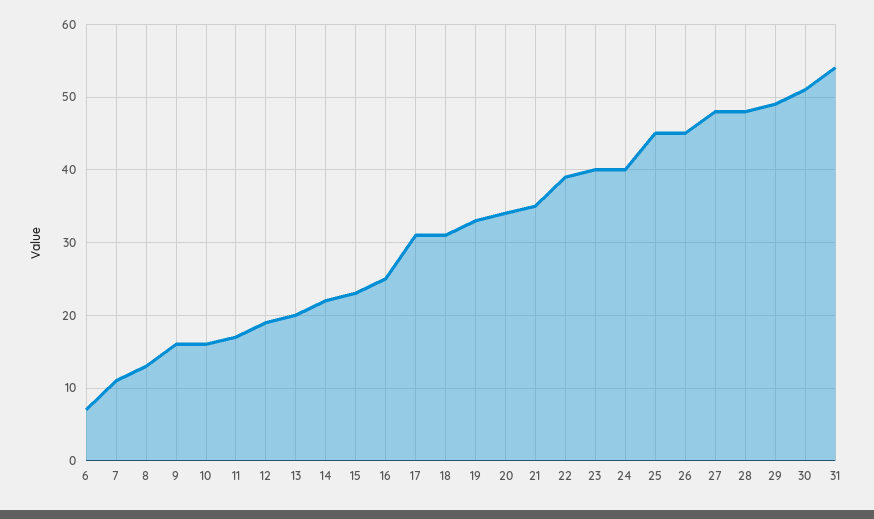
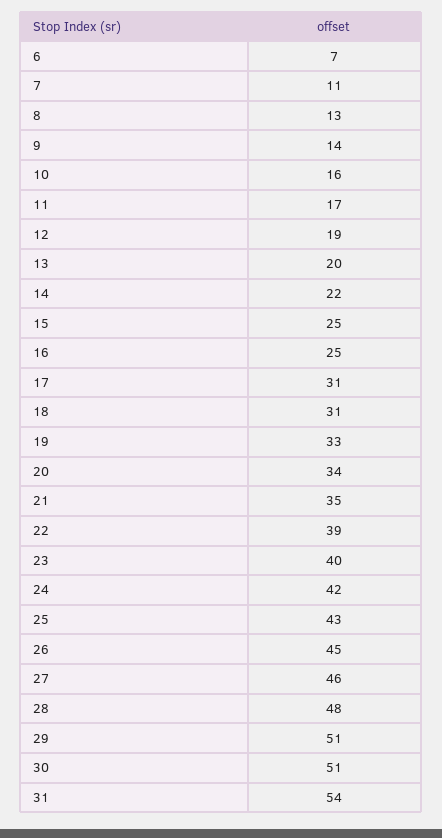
9: 16 -> 14
15: 23 -> 25
24: 40 -> 42
25: 45 -> 43
27: 48 -> 46
29: 49 -> 51

